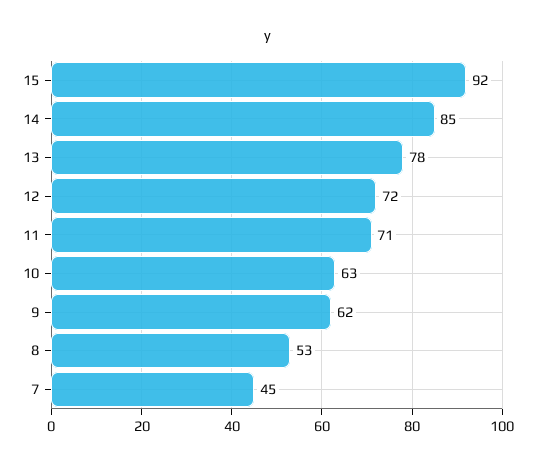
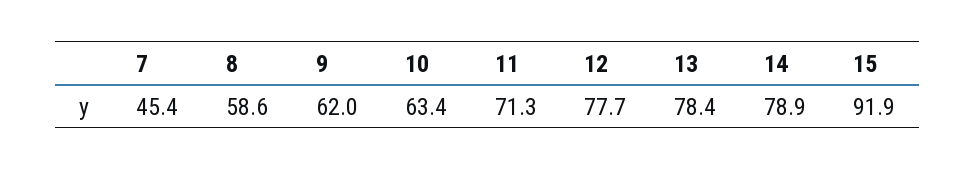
14: 85 -> 78.9
12: 72 -> 77.7
8: 53 -> 58.6

